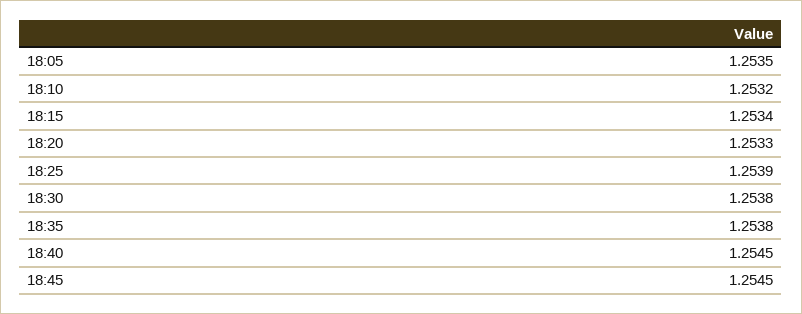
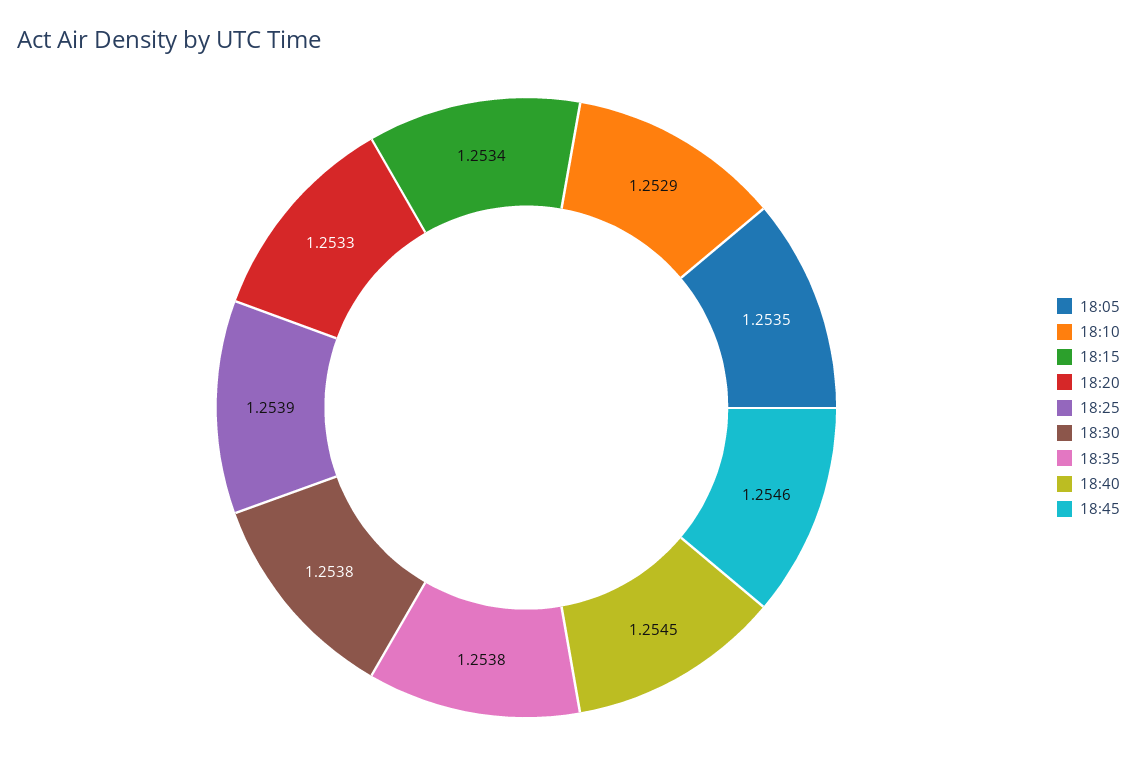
18:10: 1.2532 -> 1.2529
18:45: 1.2545 -> 1.2546

